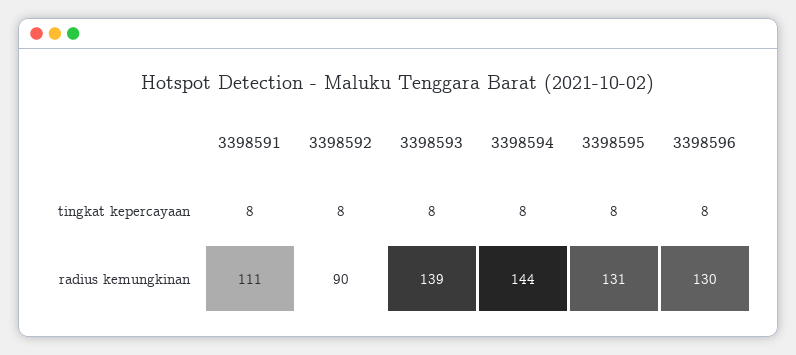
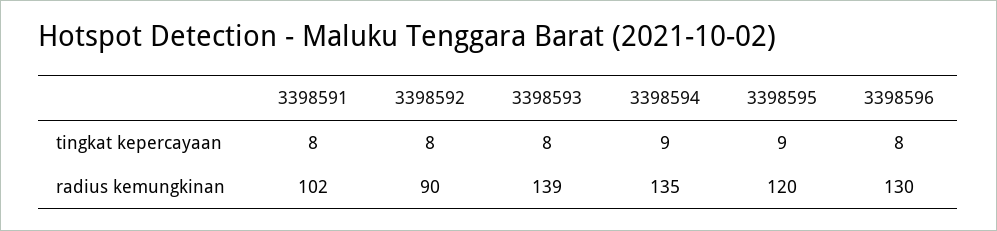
3398594, tingkat kepercayaan: 8 -> 9
3398595, tingkat kepercayaan: 8 -> 9
3398591, radius kemungkinan: 111 -> 102
3398594, radius kemungkinan: 144 -> 135
3398595, radius kemungkinan: 131 -> 120

